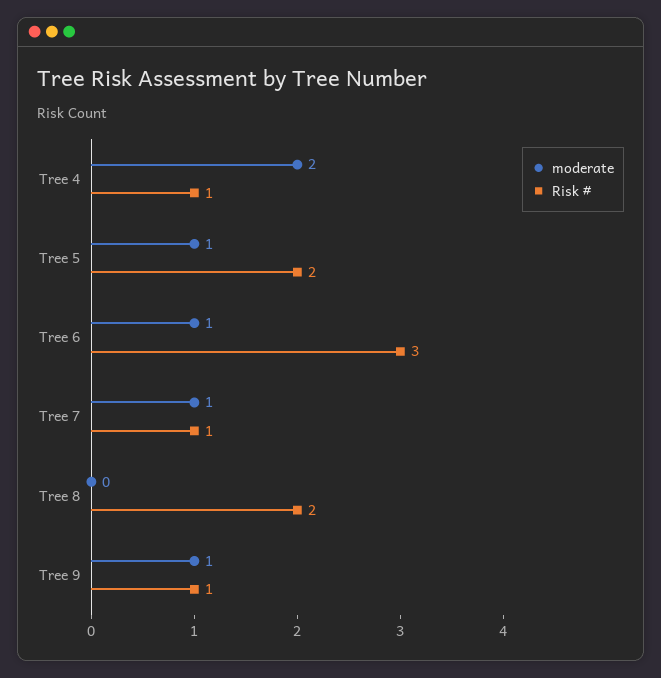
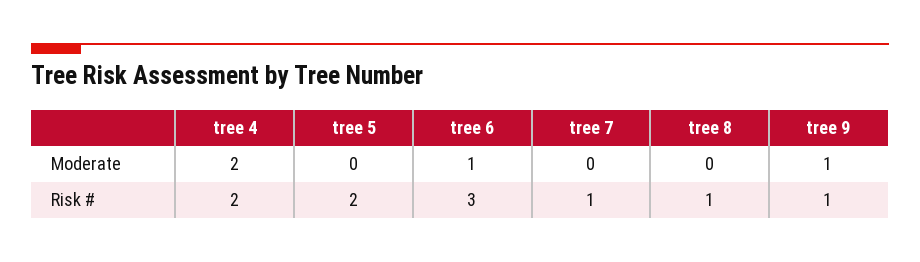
Risk #, Tree 4: 1 -> 2
moderate, Tree 5: 1 -> 0
moderate, Tree 7: 1 -> 0
Risk #, Tree 8: 2 -> 1

